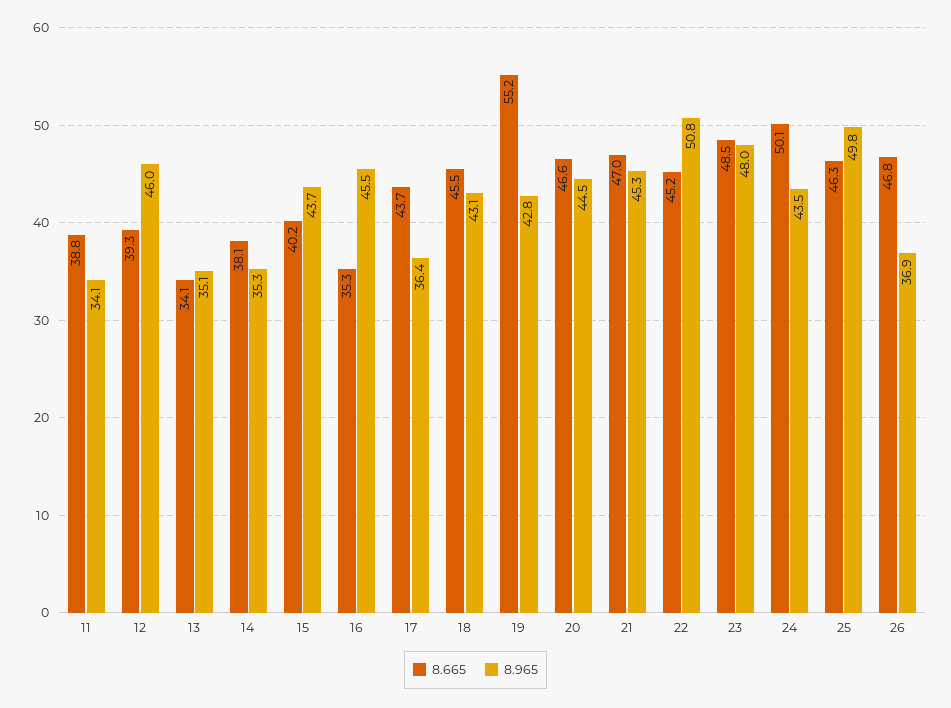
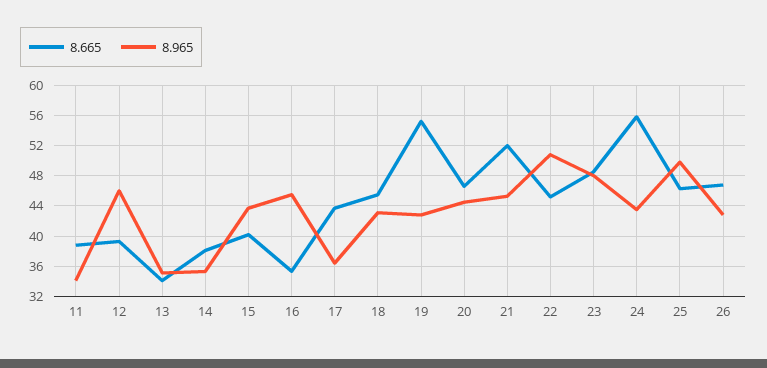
8.665, 21: 47 -> 52
8.665, 24: 50.1 -> 56
8.965, 26: 36.9 -> 43

